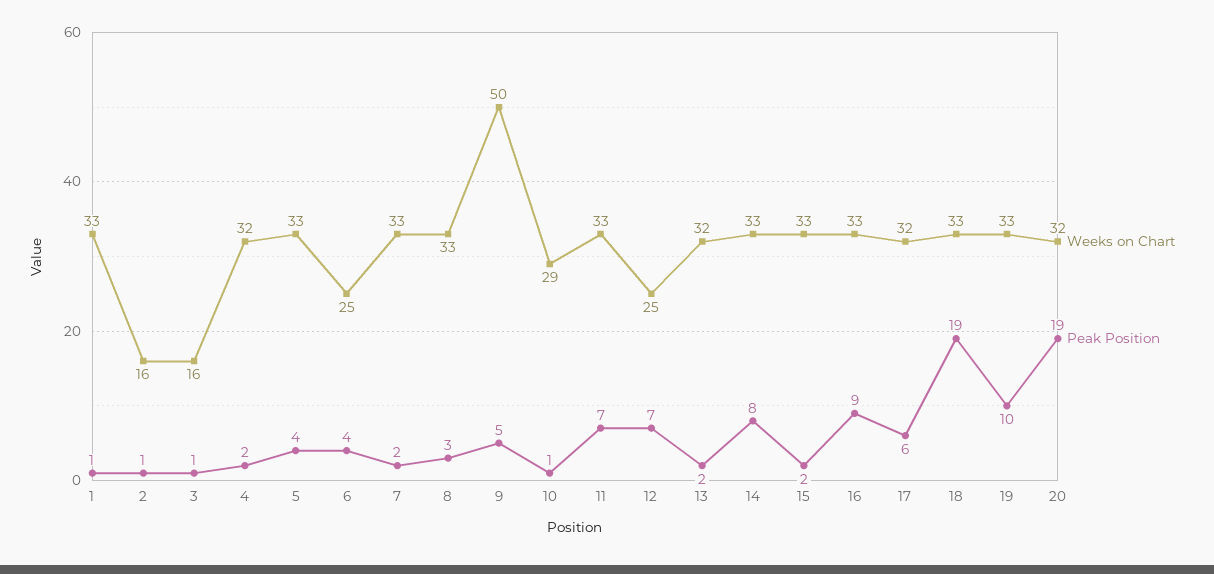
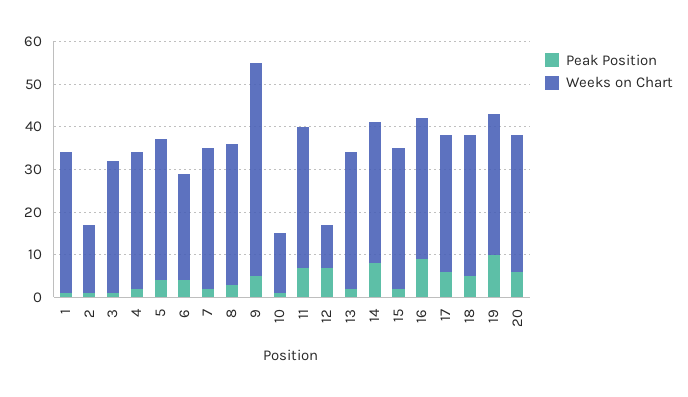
Weeks on Chart, 3: 16 -> 30
Weeks on Chart, 10: 29 -> 15
Weeks on Chart, 12: 25 -> 10
Peak Position, 18: 19 -> 5
Peak Position, 20: 19 -> 5

